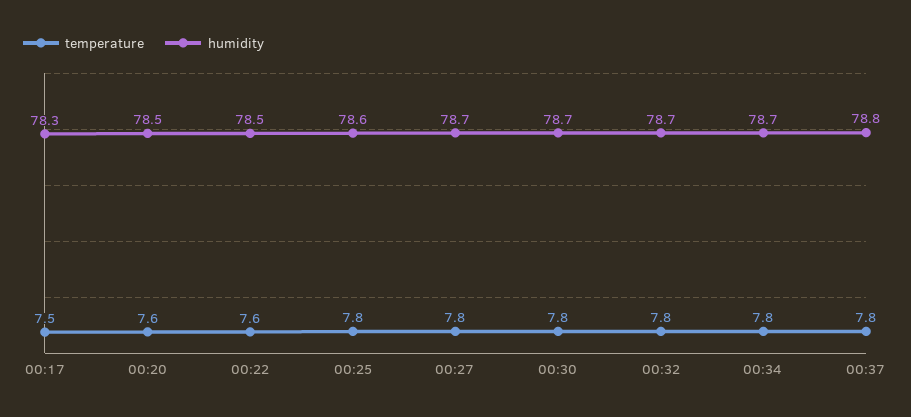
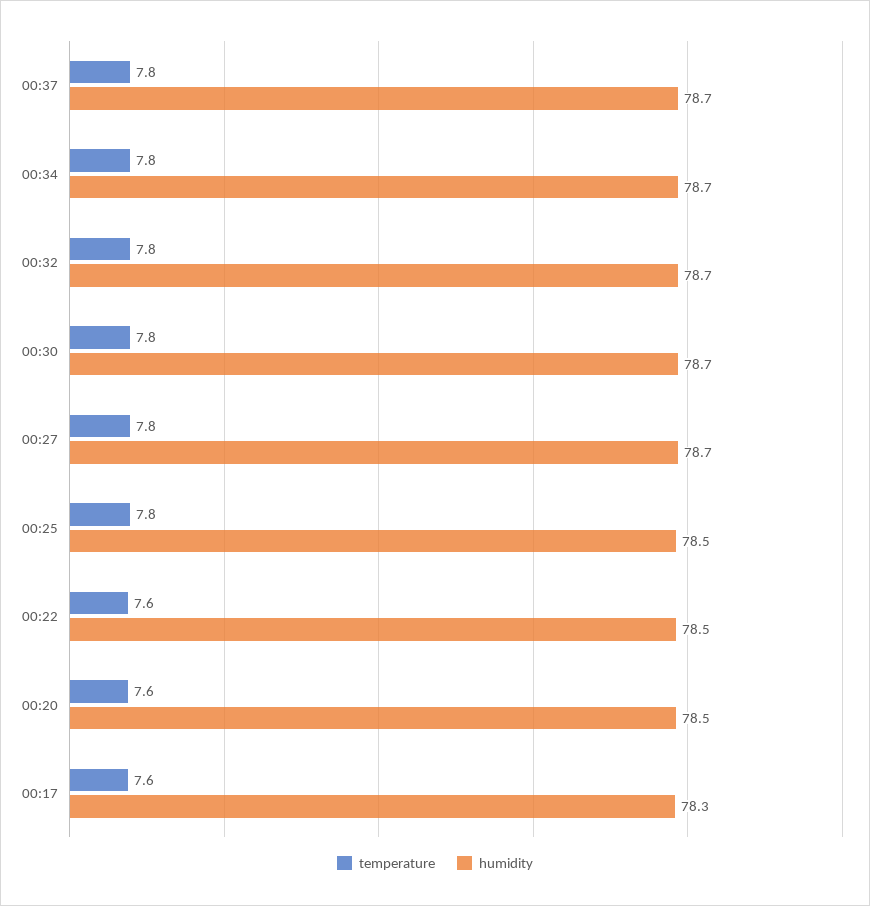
temperature, 00:17: 7.5 -> 7.6
humidity, 00:25: 78.6 -> 78.5
humidity, 00:37: 78.8 -> 78.7

